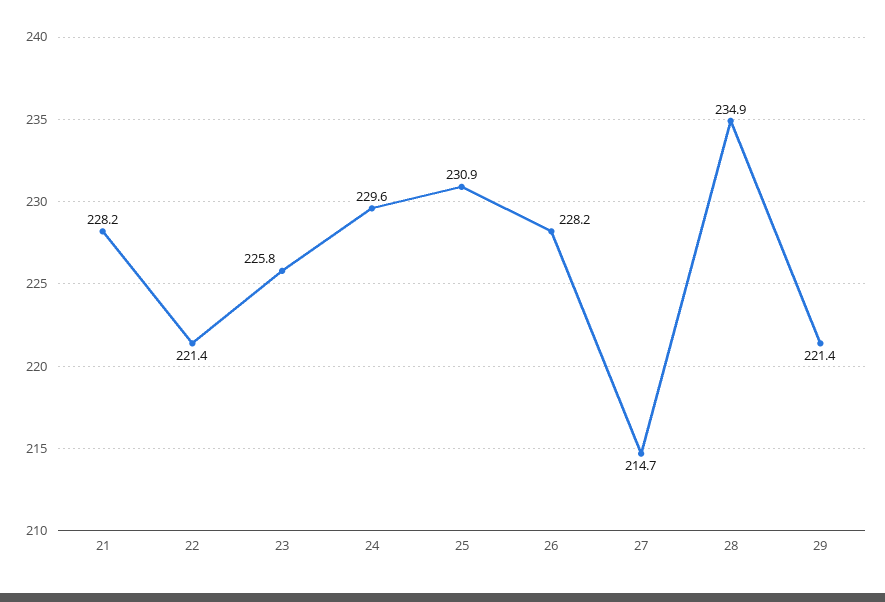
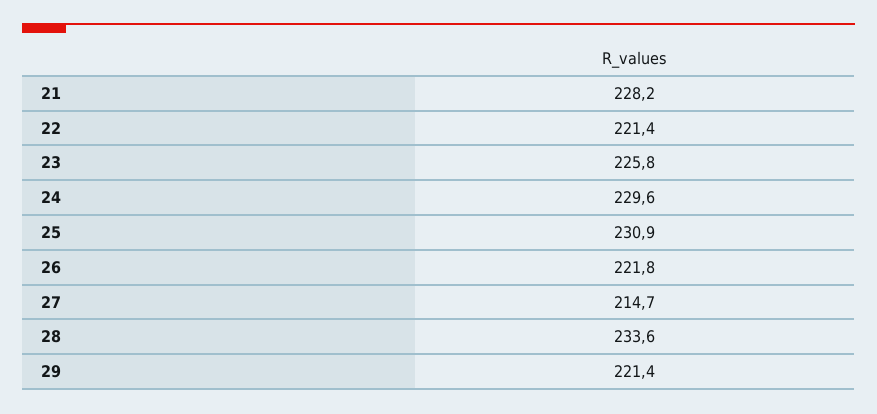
26: 228.2 -> 221.8
28: 234.9 -> 233.6

